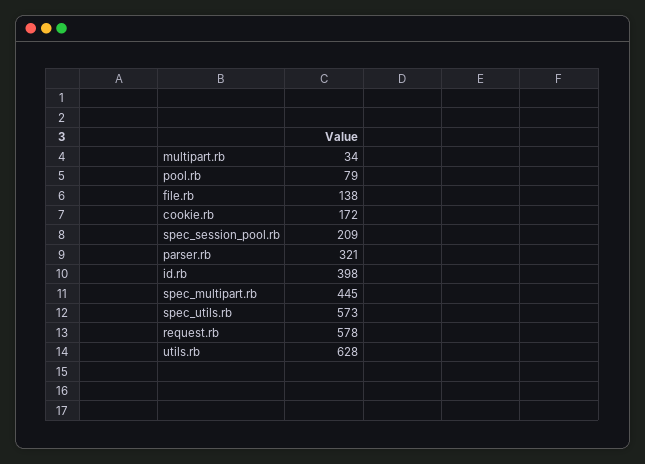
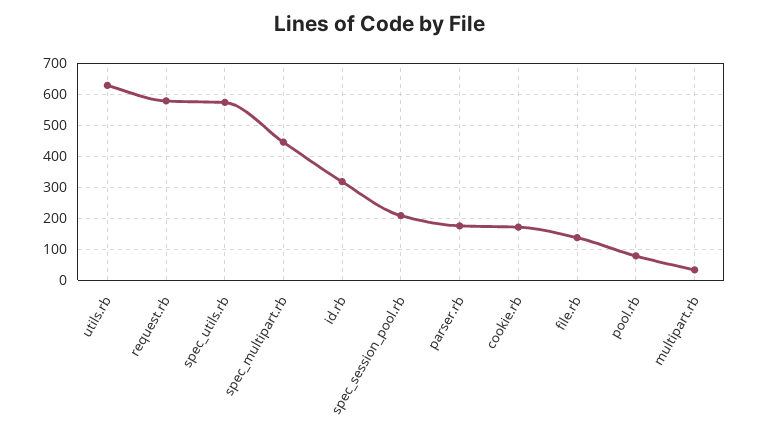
parser.rb: 321 -> 180
id.rb: 398 -> 320

